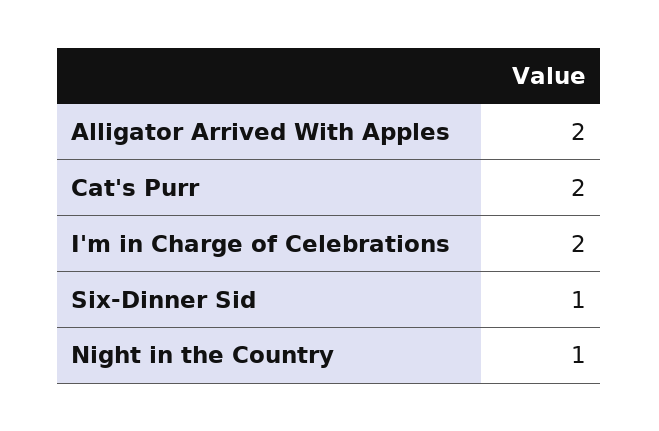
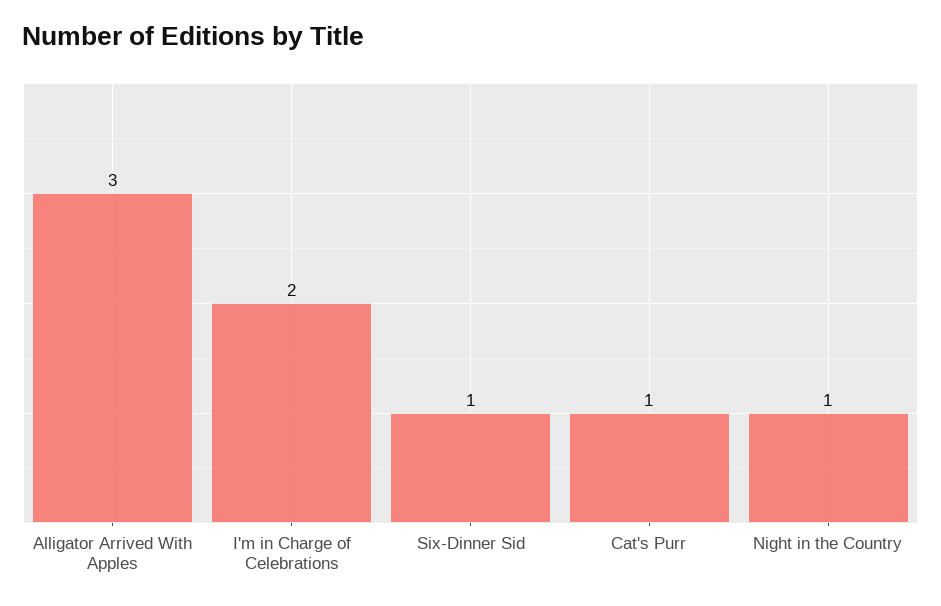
Alligator Arrived With Apples: 2 -> 3
Cat's Purr: 2 -> 1

